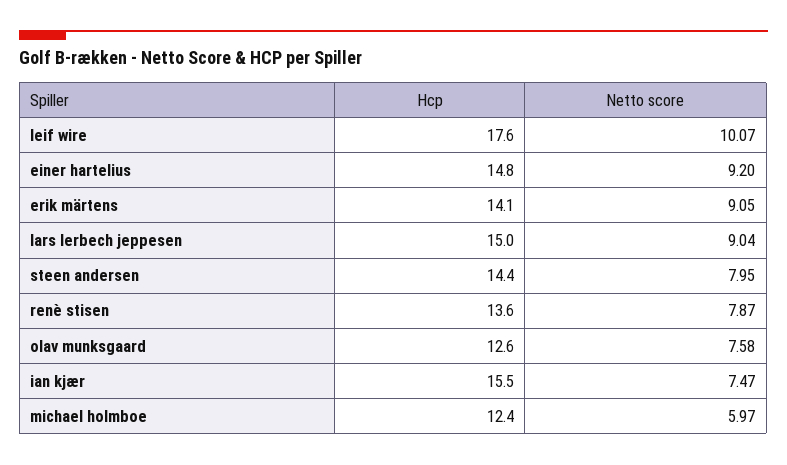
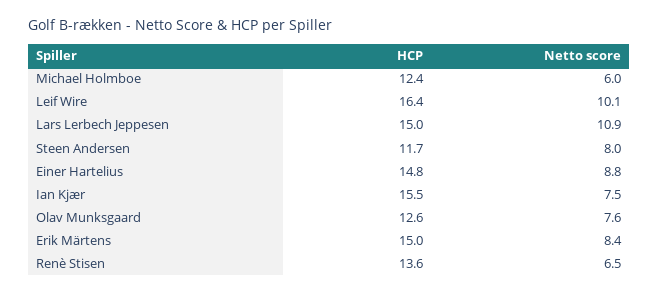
Hcp, leif wire: 17.6 -> 16.4
Netto score, einer hartelius: 9.2 -> 8.8
Hcp, erik märtens: 14.1 -> 15
Netto score, erik märtens: 9.05 -> 8.4
Netto score, lars lerbech jeppesen: 9.04 -> 10.9
Hcp, steen andersen: 14.4 -> 11.7
Netto score, renè stisen: 7.87 -> 6.5

